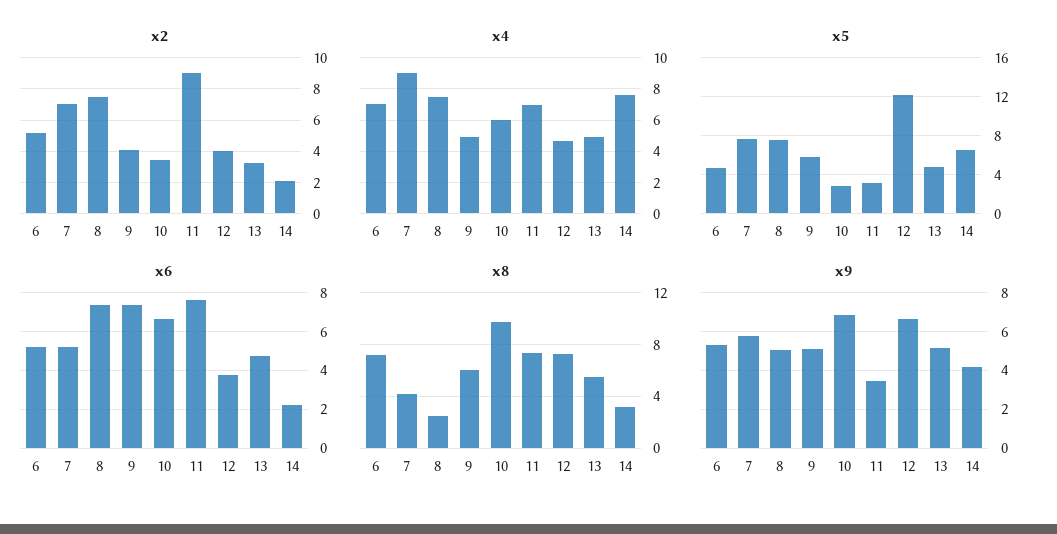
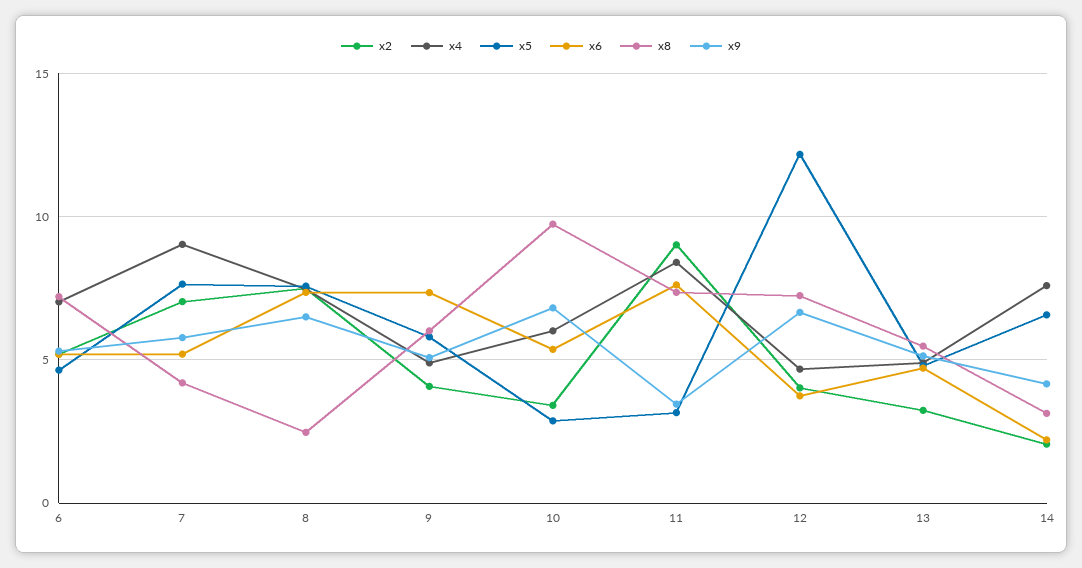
x4, 11: 7 -> 8.5
x6, 10: 6.5 -> 5.5
x9, 8: 5 -> 6.5

